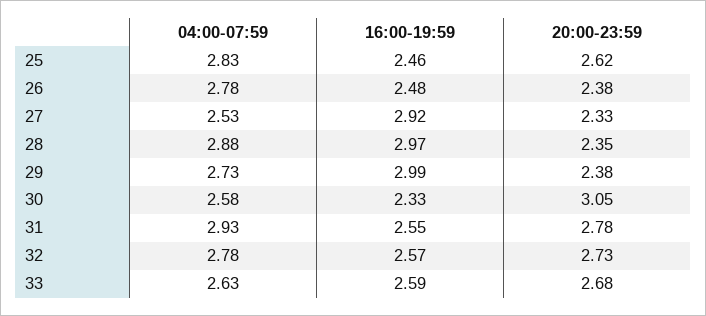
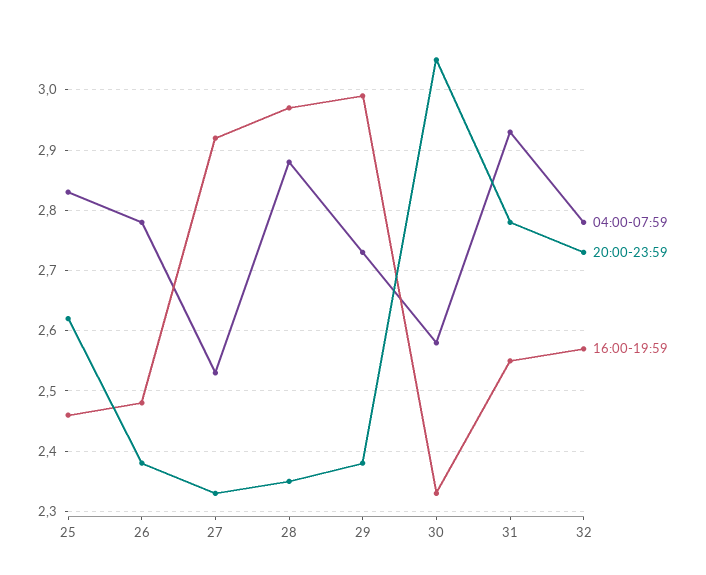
04:00-07:59, 33: 2.63 -> none
16:00-19:59, 33: 2.59 -> none
20:00-23:59, 33: 2.68 -> none

